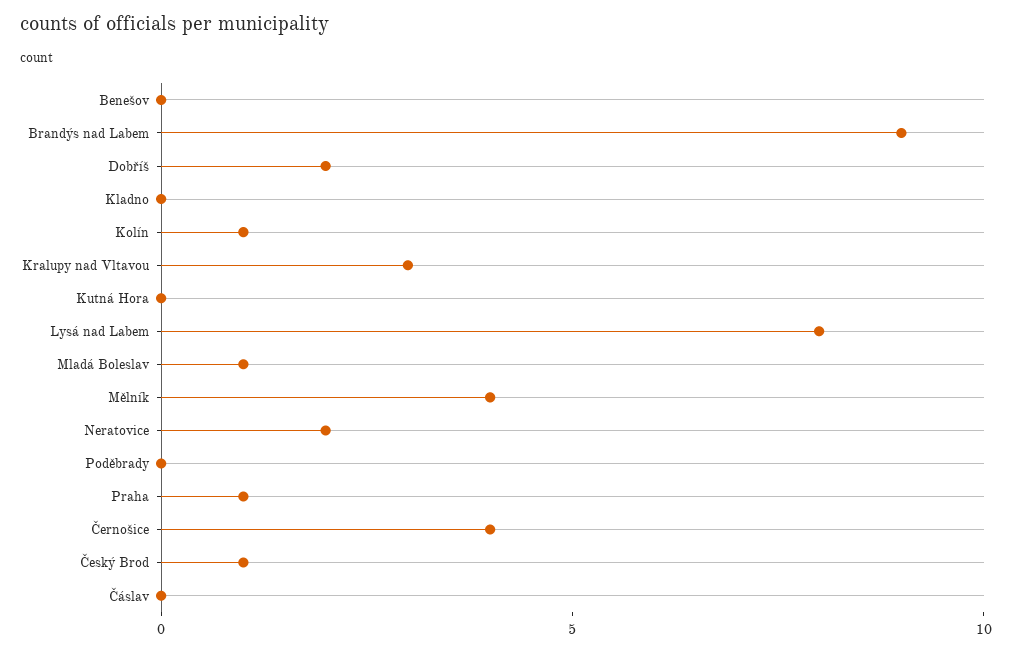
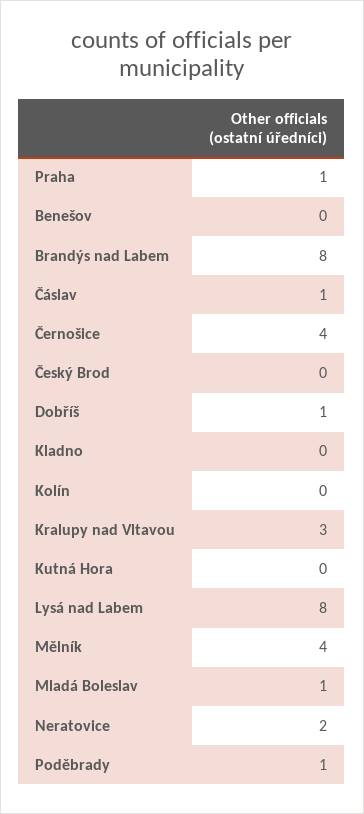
Brandýs nad Labem: 9 -> 8
Dobříš: 2 -> 1
Kolín: 1 -> 0
Poděbrady: 0 -> 1
Český Brod: 1 -> 0
Čáslav: 0 -> 1

